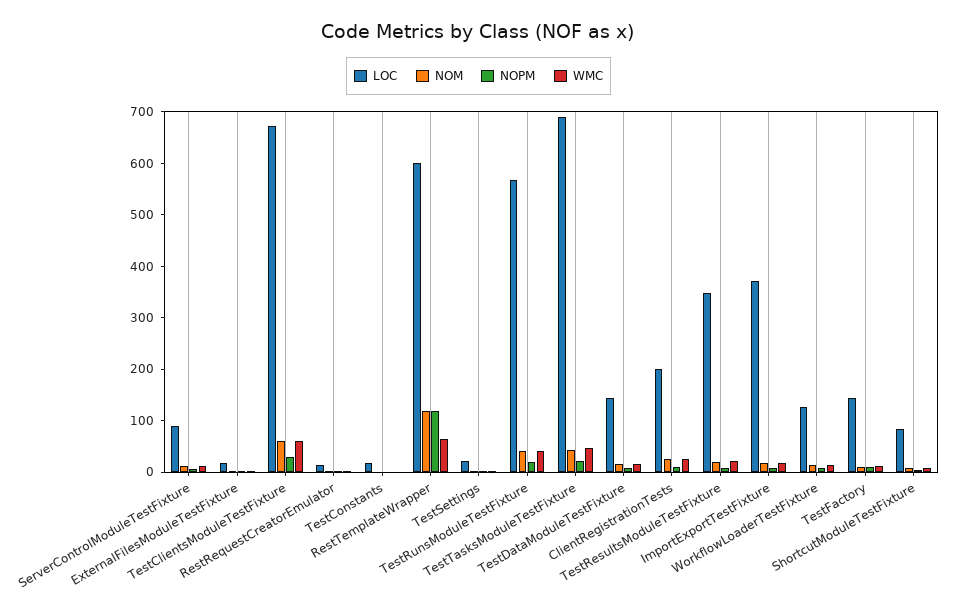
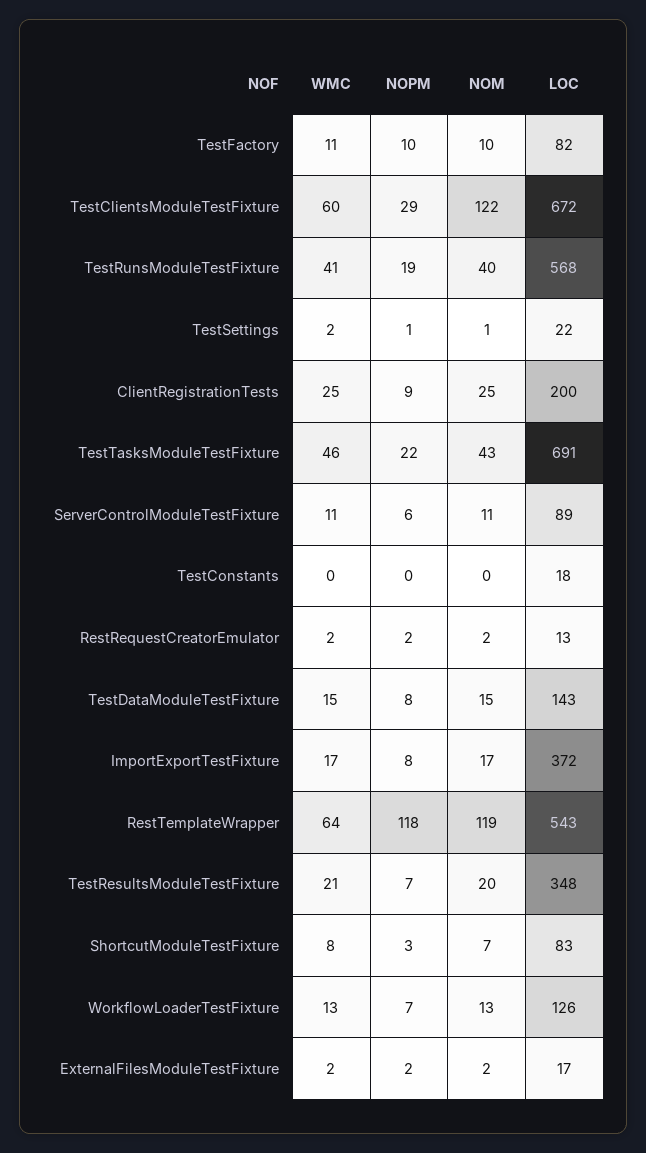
NOM, TestClientsModuleTestFixture: 60 -> 122
LOC, RestTemplateWrapper: 600 -> 543
LOC, TestFactory: 140 -> 82

